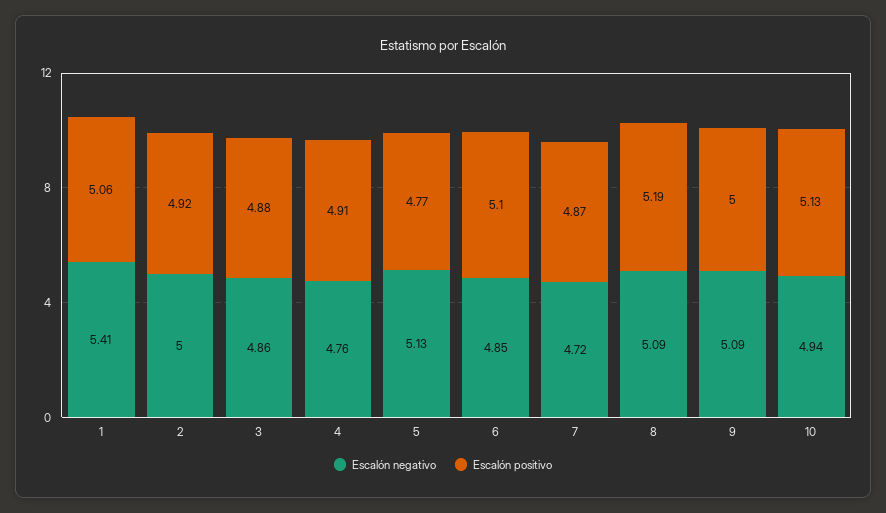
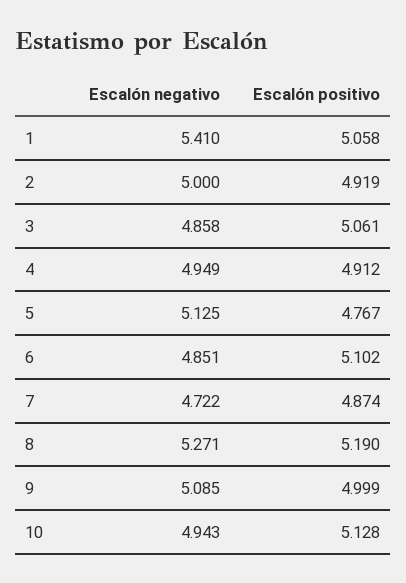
Escalón positivo, 3: 4.88 -> 5.061
Escalón negativo, 4: 4.76 -> 4.949
Escalón negativo, 8: 5.09 -> 5.271

